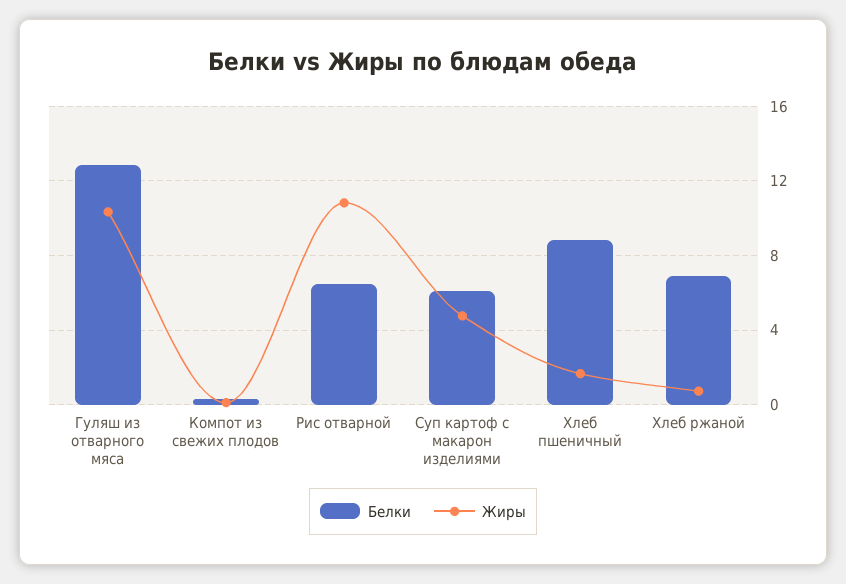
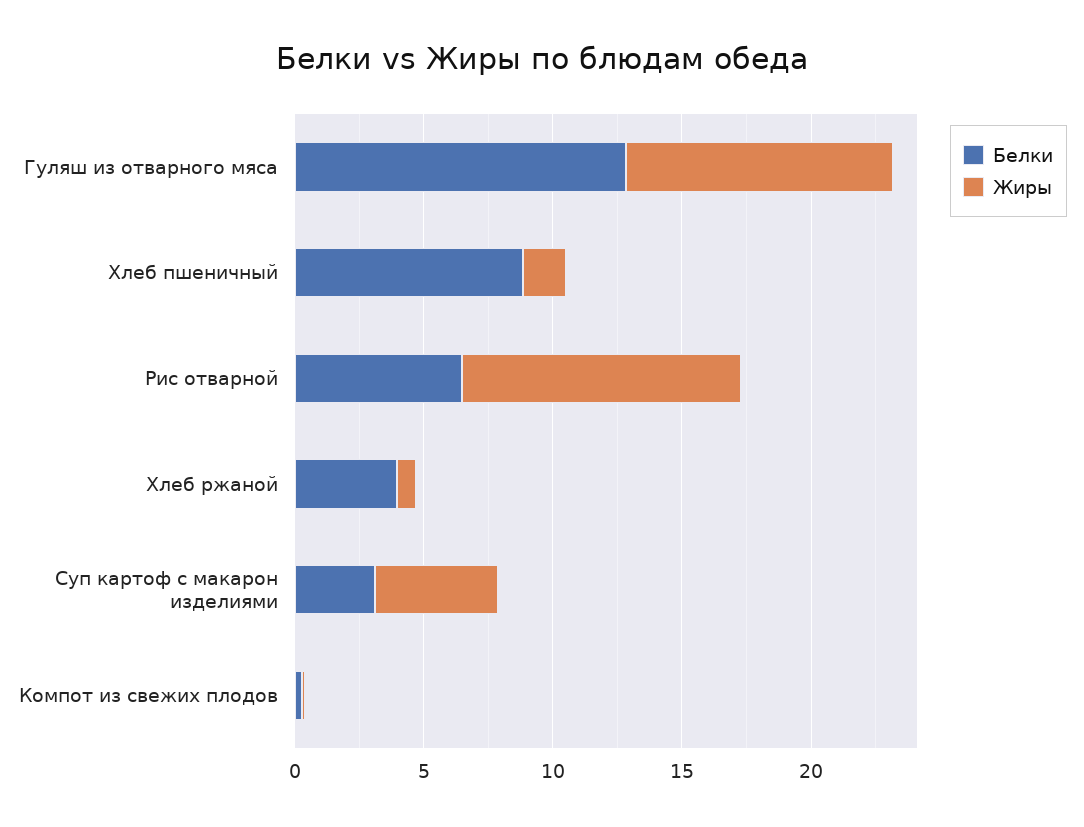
Белки, Суп картоф с макарон изделиями: 6 -> 3
Белки, Хлеб ржаной: 7 -> 4

